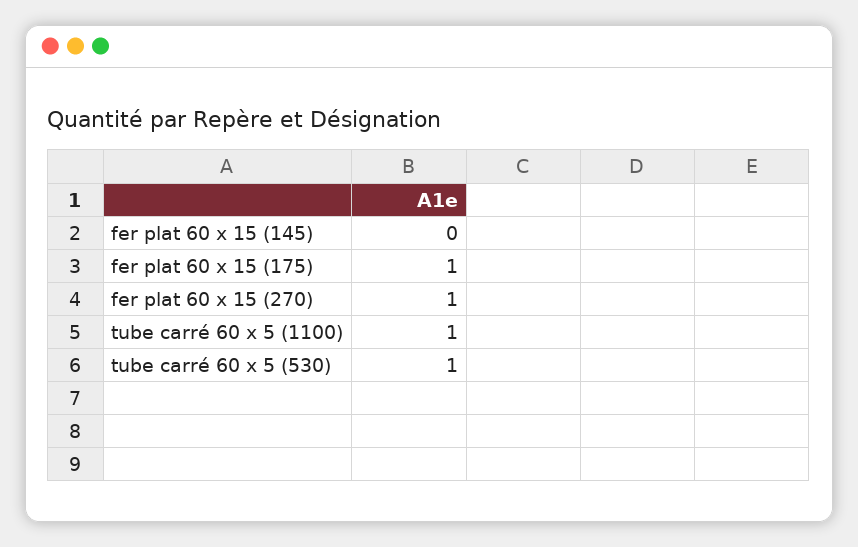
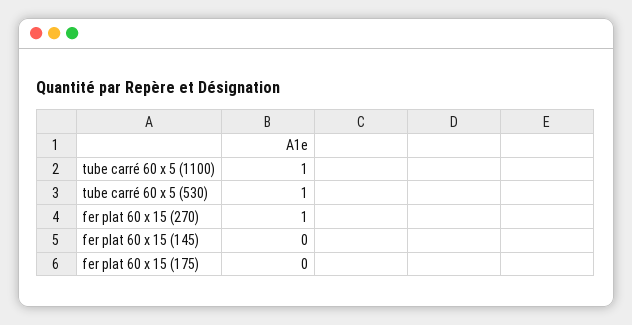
fer plat 60 x 15 (175): 1 -> 0

